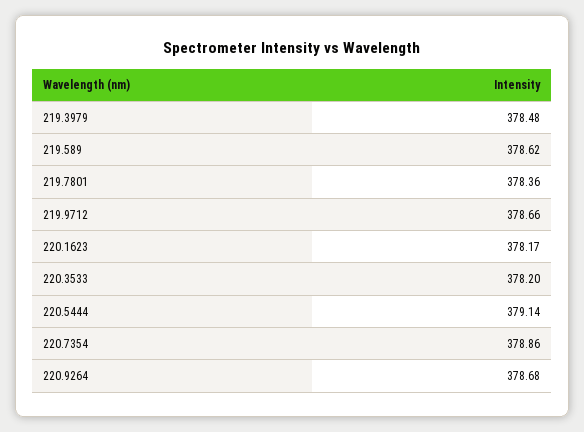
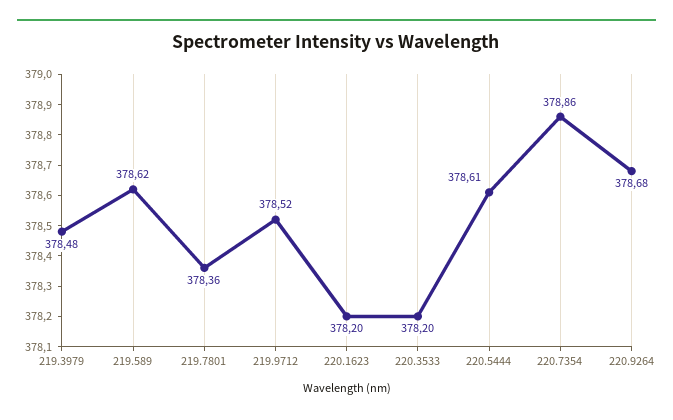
219.9712: 378.66 -> 378.52
220.1623: 378.17 -> 378.2
220.5444: 379.14 -> 378.61

